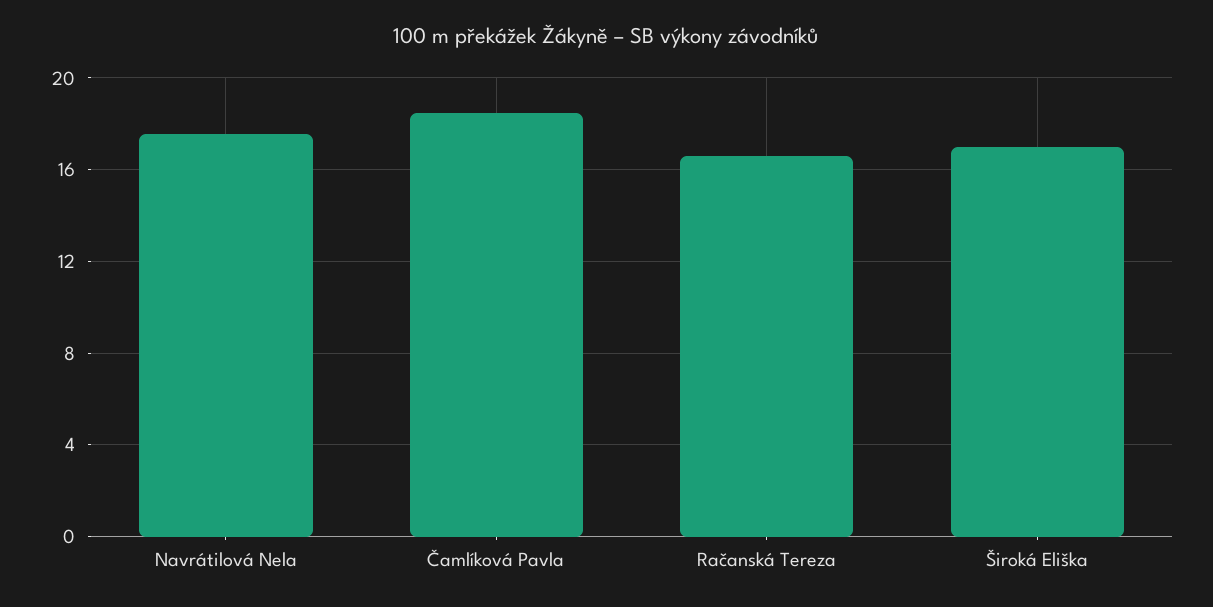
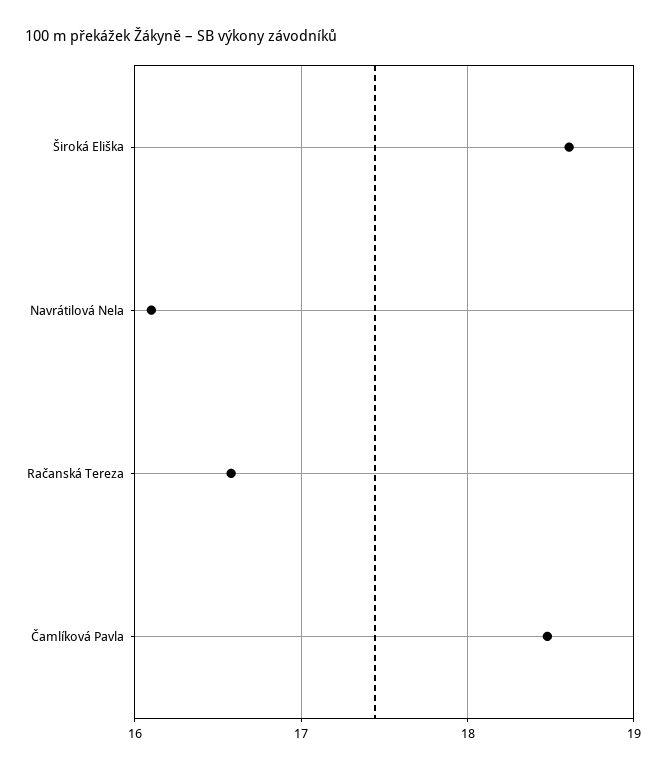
Navrátilová Nela: 17.5 -> 16.1
Široká Eliška: 17 -> 18.6

